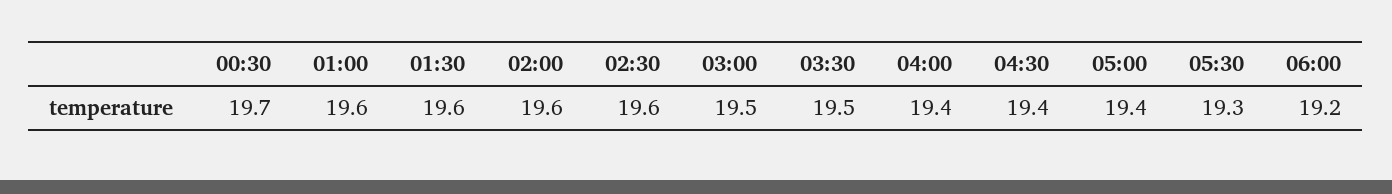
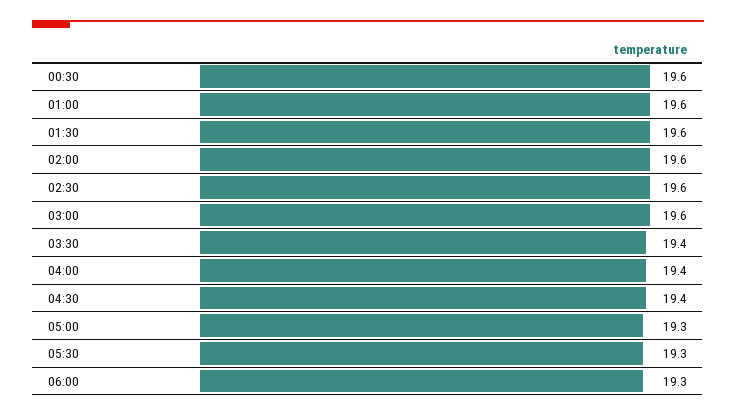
00:30: 19.7 -> 19.6
03:00: 19.5 -> 19.6
03:30: 19.5 -> 19.4
05:00: 19.4 -> 19.3
06:00: 19.2 -> 19.3

